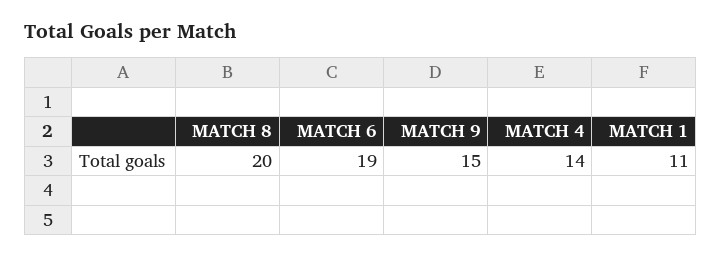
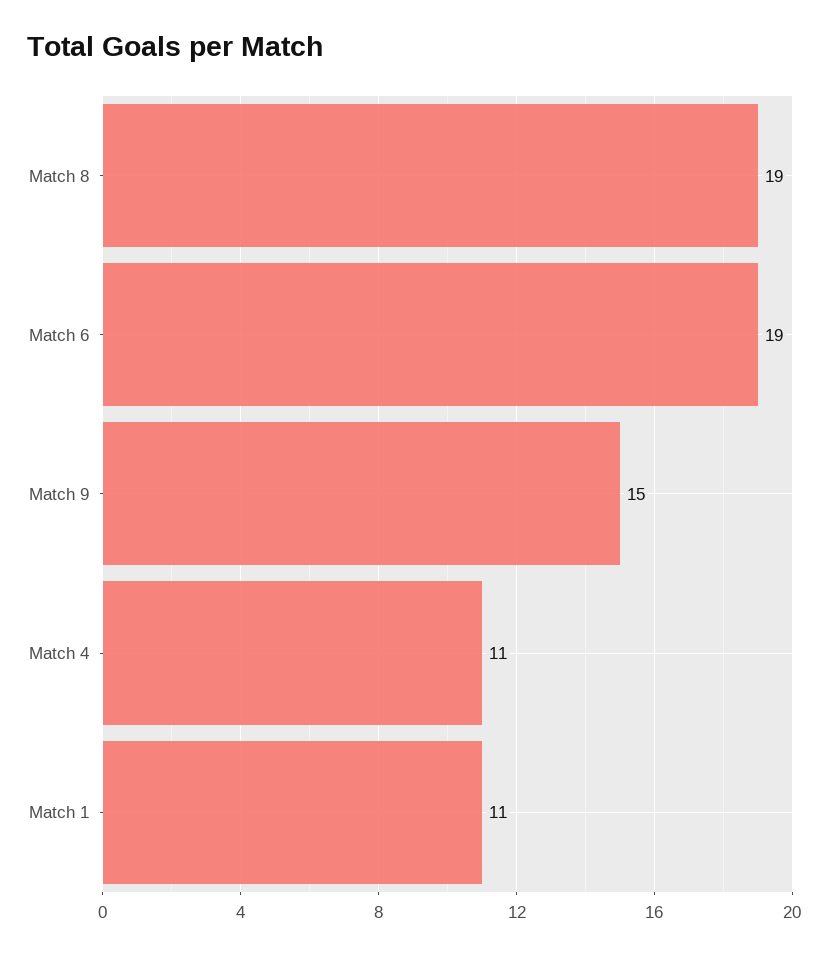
MATCH 8: 20 -> 19
MATCH 4: 14 -> 11

